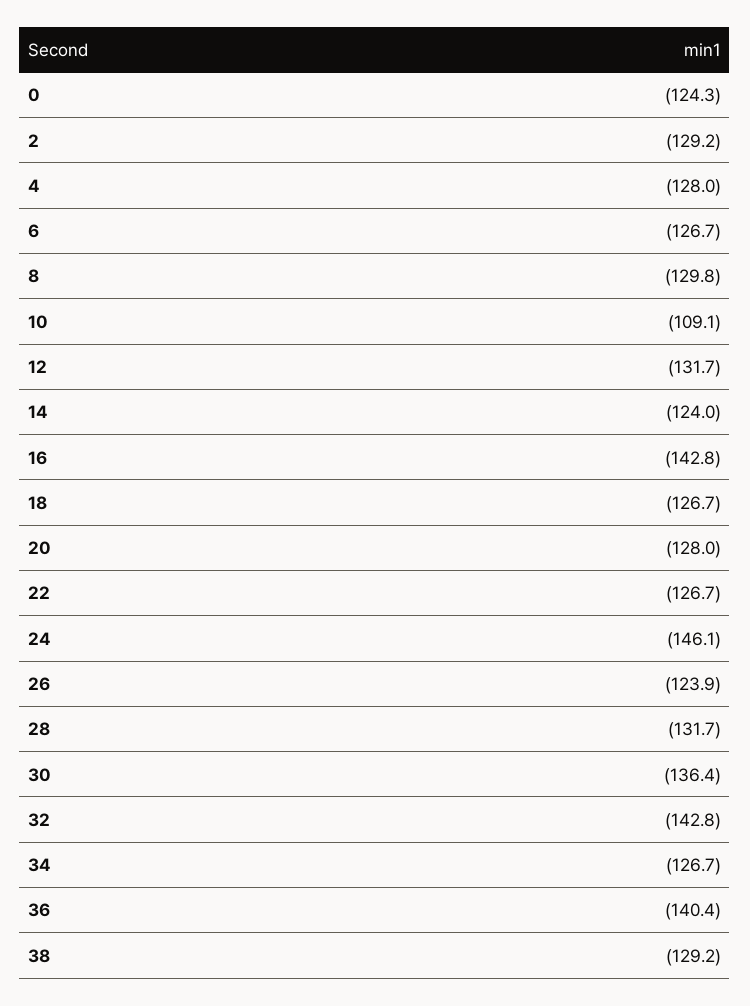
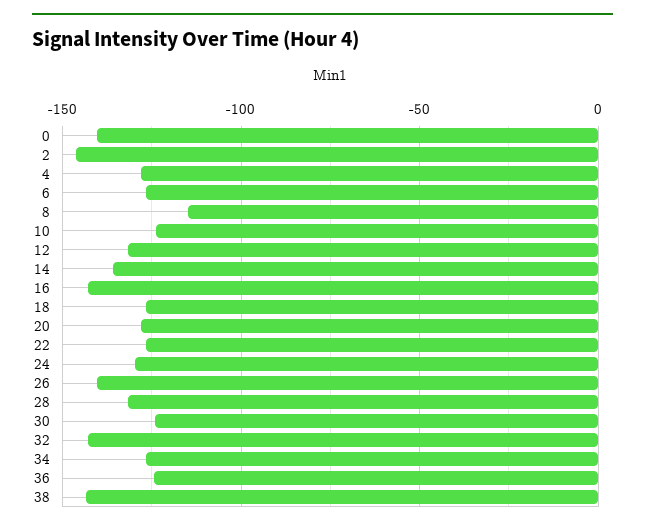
0: -124.3 -> -140
2: -129.2 -> -145
8: -129.8 -> -115
10: -109.1 -> -125
14: -124 -> -135
24: -146.1 -> -130
26: -123.9 -> -140
30: -136.4 -> -125
36: -140.4 -> -125
38: -129.2 -> -145

